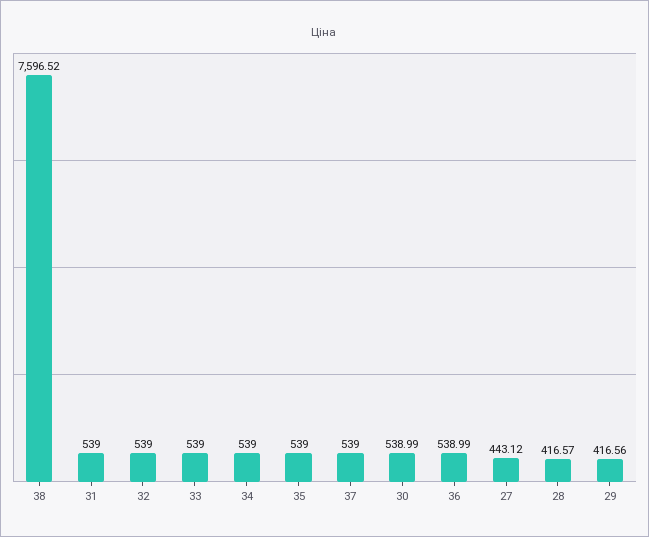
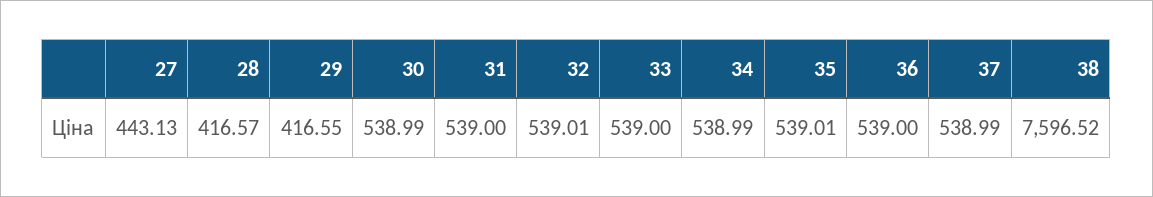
32: 539 -> 539.01
34: 539 -> 538.99
35: 539 -> 539.01
37: 539 -> 538.99
36: 538.99 -> 539
27: 443.12 -> 443.13
29: 416.56 -> 416.55

